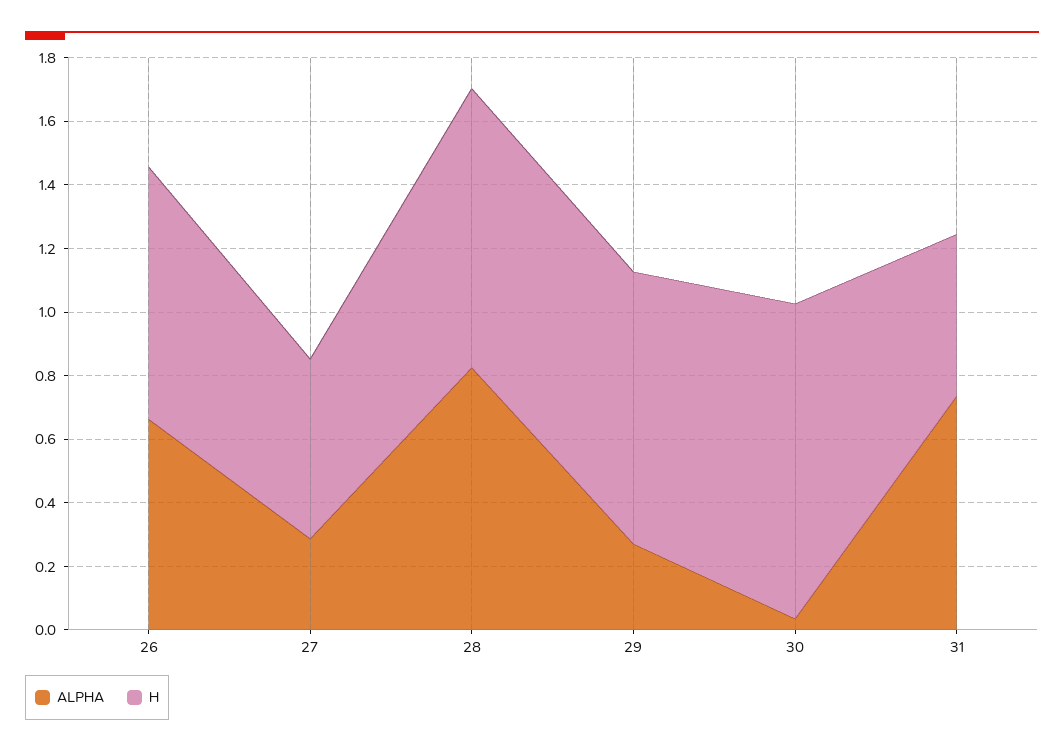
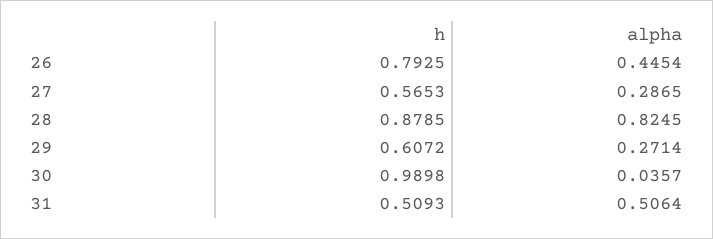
ALPHA, 26: 0.65 -> 0.4454
H, 29: 0.85 -> 0.6072
ALPHA, 31: 0.75 -> 0.5064

